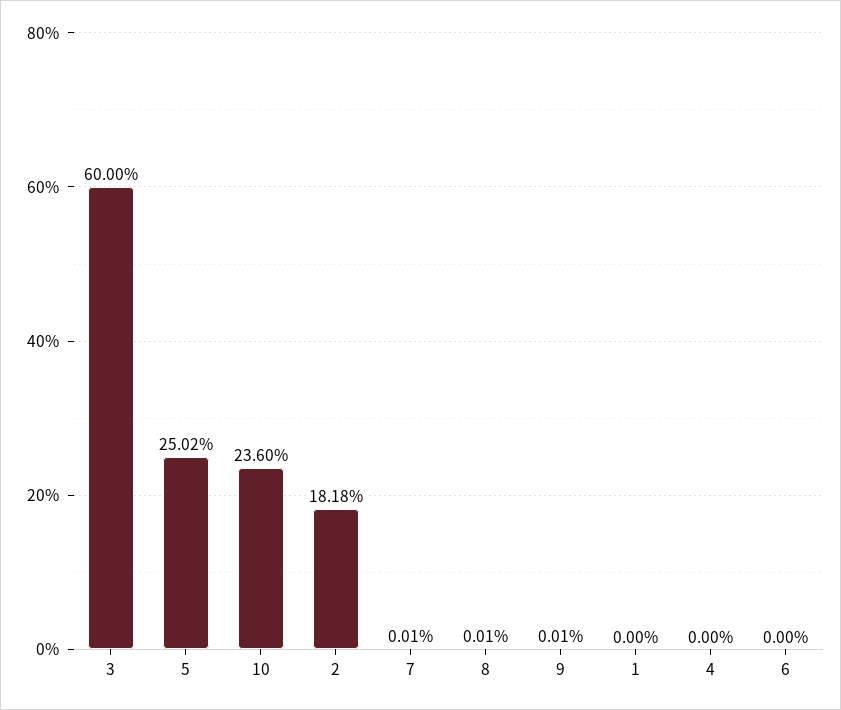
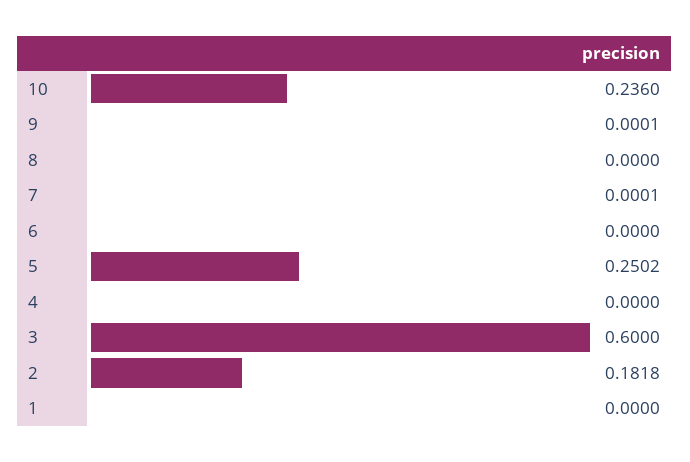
8: 0.0001 -> 0

